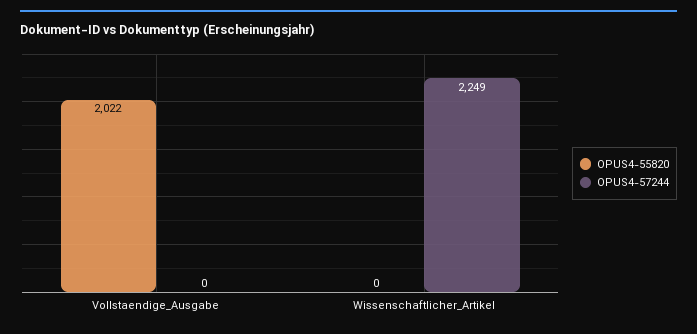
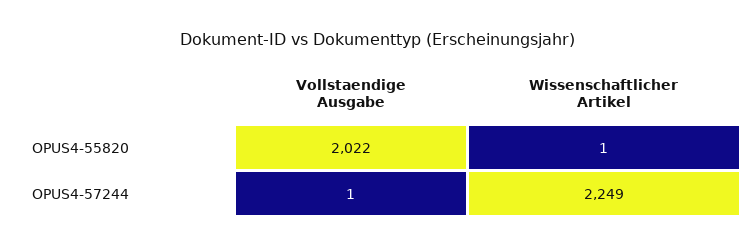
OPUS4-57244, Vollstaendige_Ausgabe: 0 -> 1
OPUS4-55820, Wissenschaftlicher_Artikel: 0 -> 1

